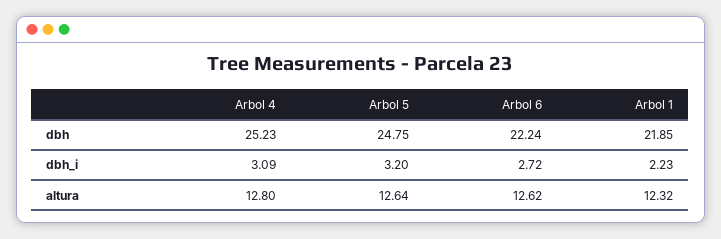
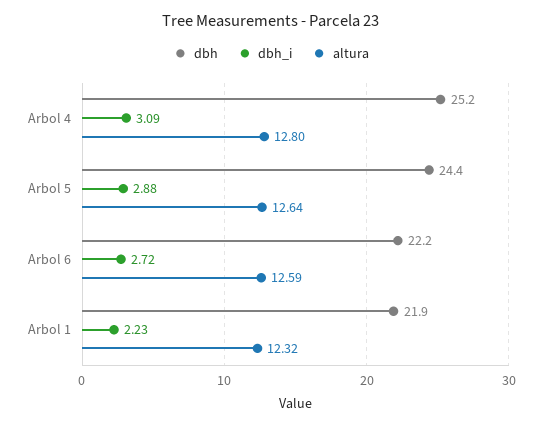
dbh, Arbol 5: 24.75 -> 24.4
dbh_i, Arbol 5: 3.2 -> 2.88
altura, Arbol 6: 12.62 -> 12.59

